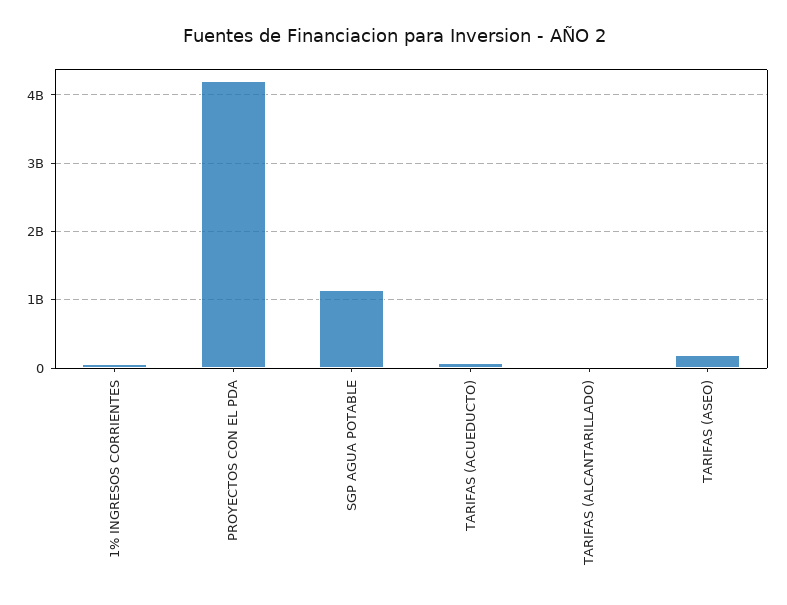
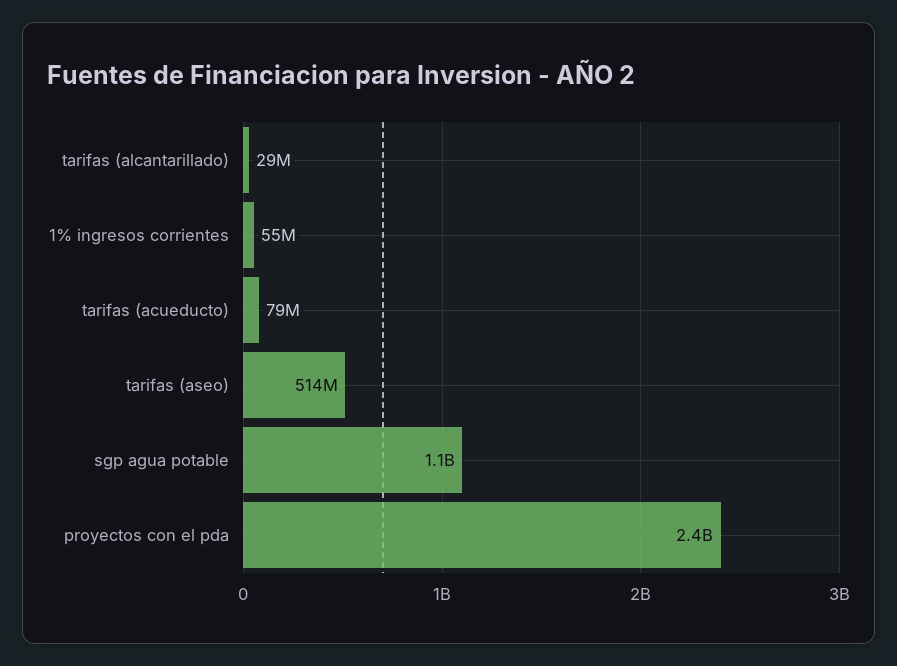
PROYECTOS CON EL PDA: 4200000000 -> 2400000000
TARIFAS (ASEO): 200000000 -> 514000000

